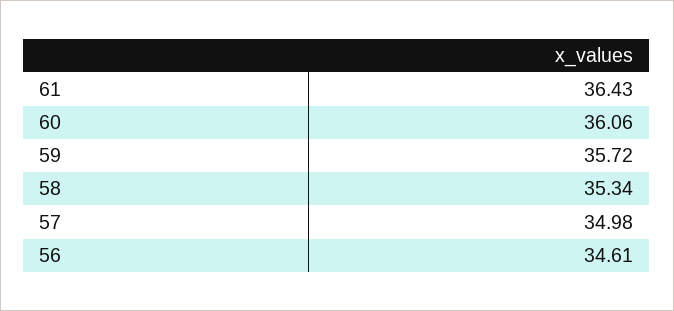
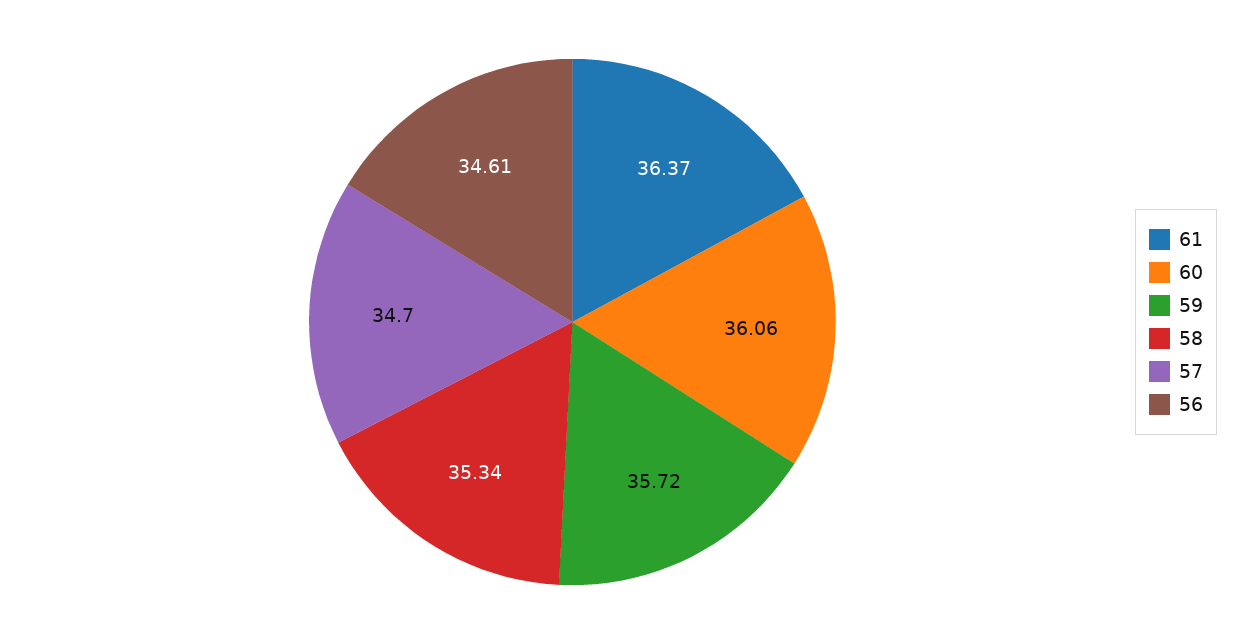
61: 36.43 -> 36.37
57: 34.98 -> 34.7

